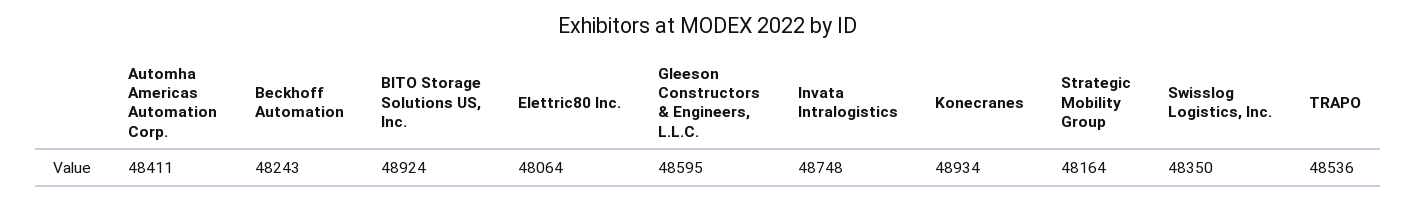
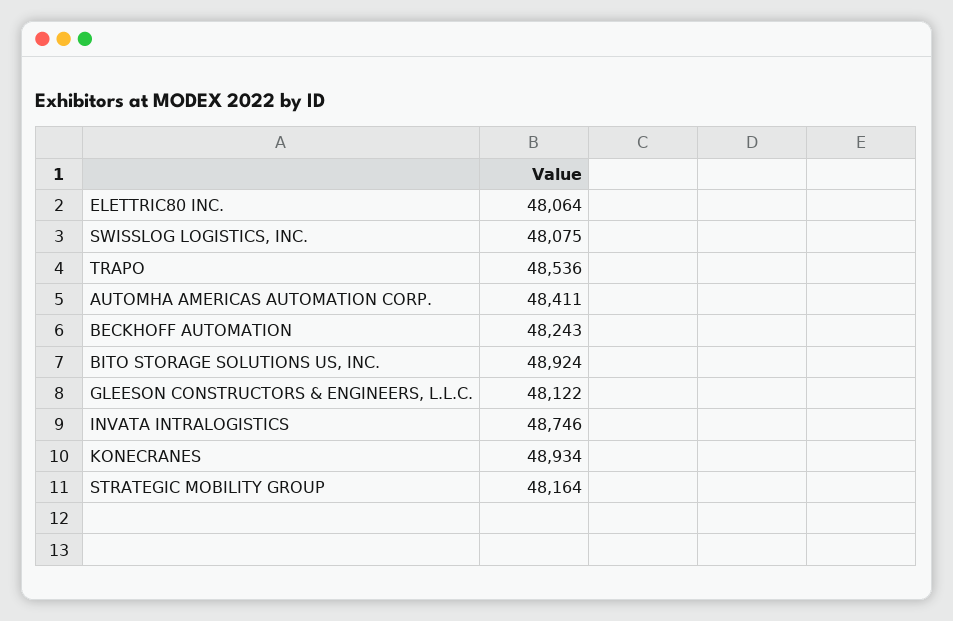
Gleeson Constructors & Engineers, L.L.C.: 48595 -> 48122
Invata Intralogistics: 48748 -> 48746
Swisslog Logistics, Inc.: 48350 -> 48075

